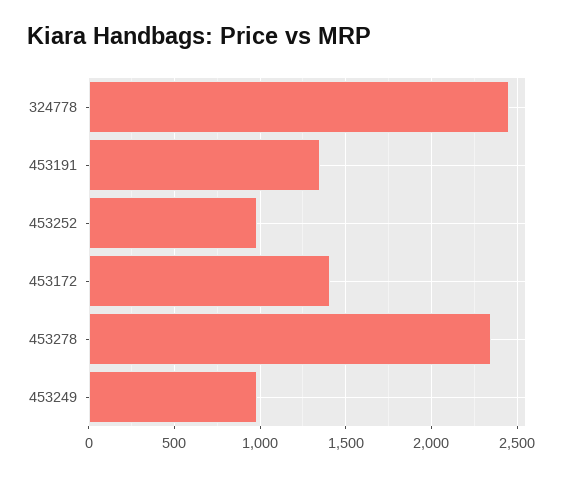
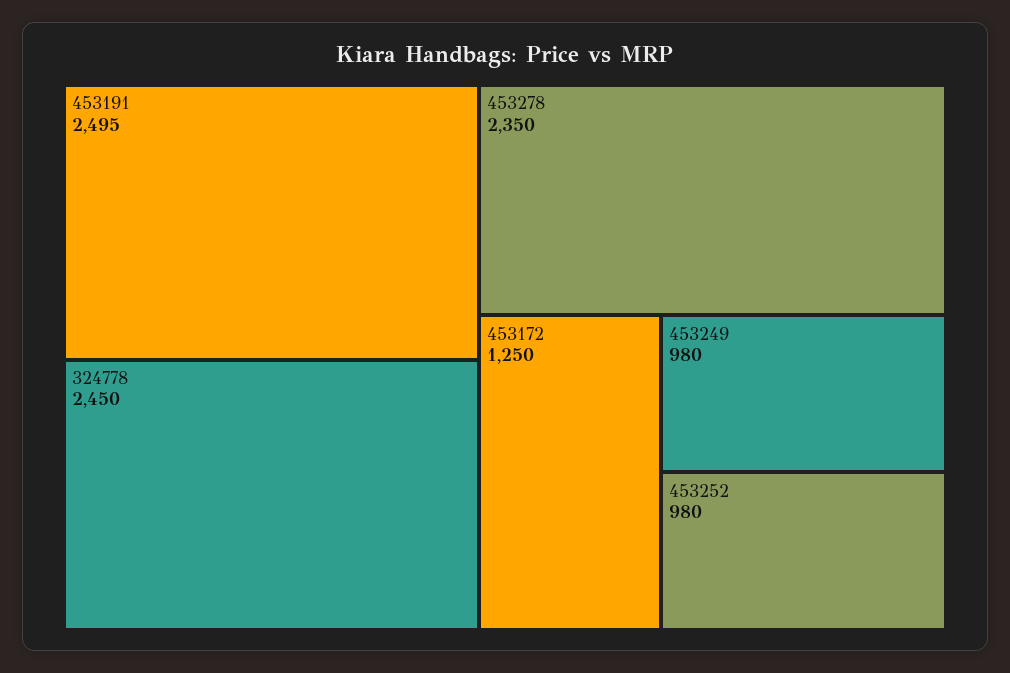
453191: 1350 -> 2495
453172: 1400 -> 1250

